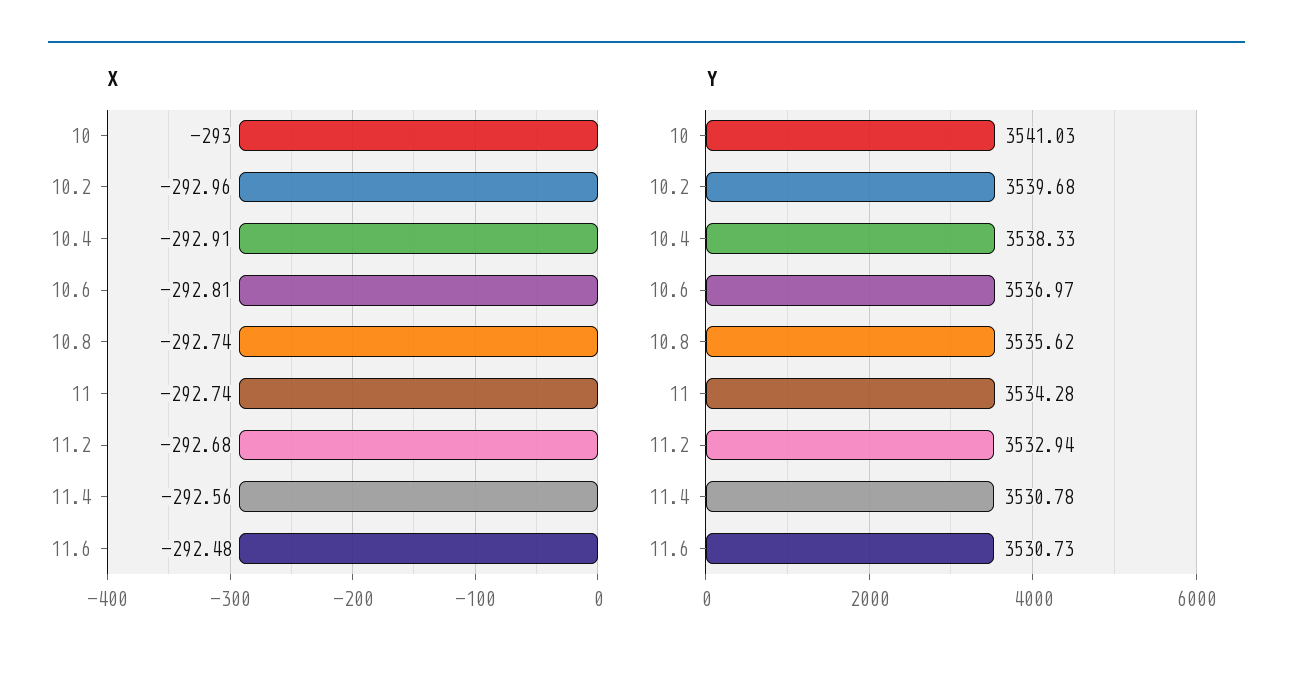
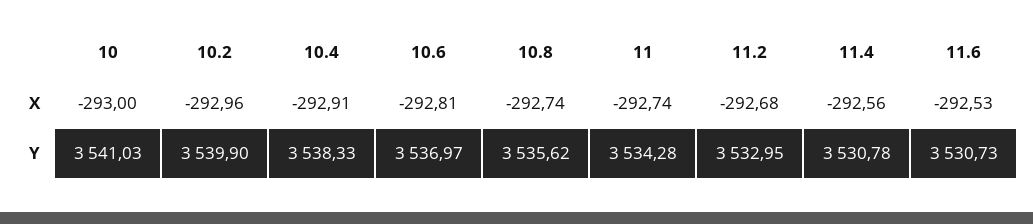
X, 11.6: -292.48 -> -292.53
Y, 10.2: 3539.68 -> 3539.9
Y, 11.2: 3532.94 -> 3532.95

